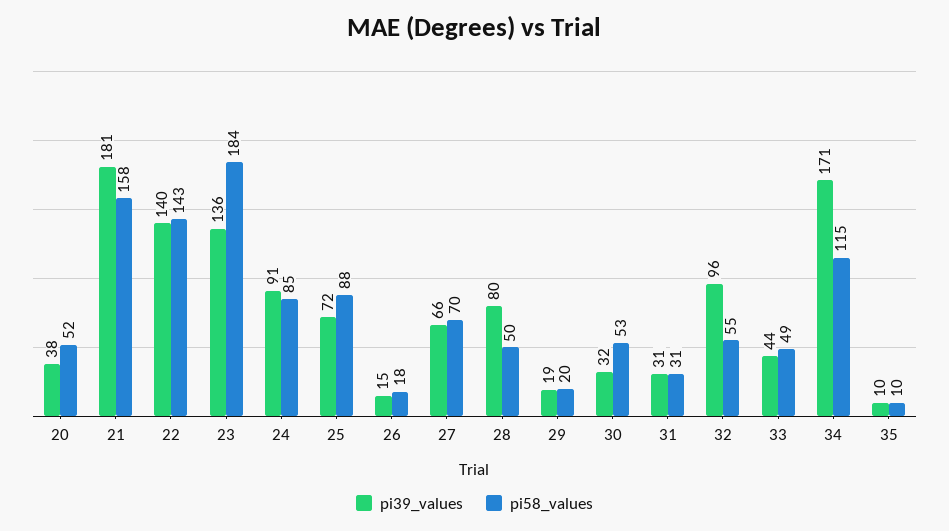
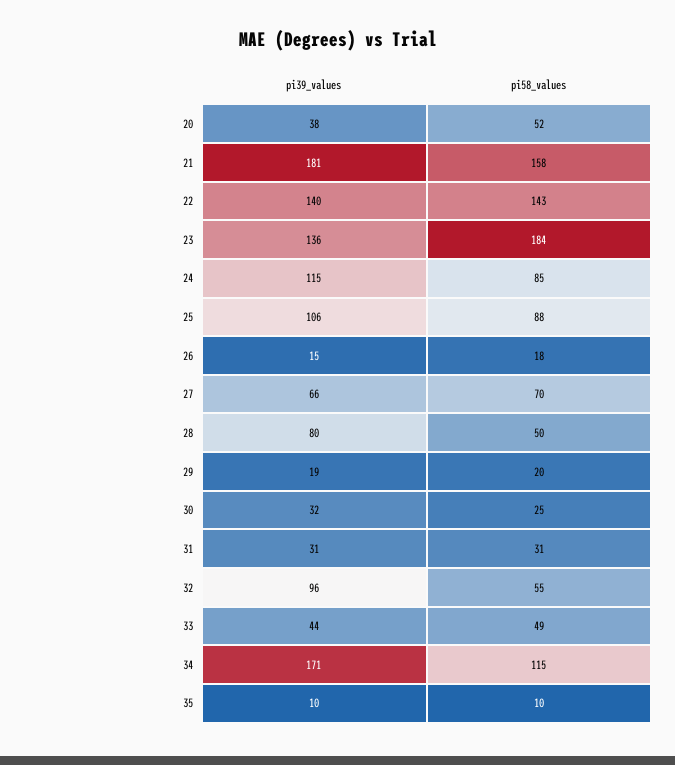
pi39_values, 24: 91 -> 115
pi39_values, 25: 72 -> 106
pi58_values, 30: 53 -> 25

